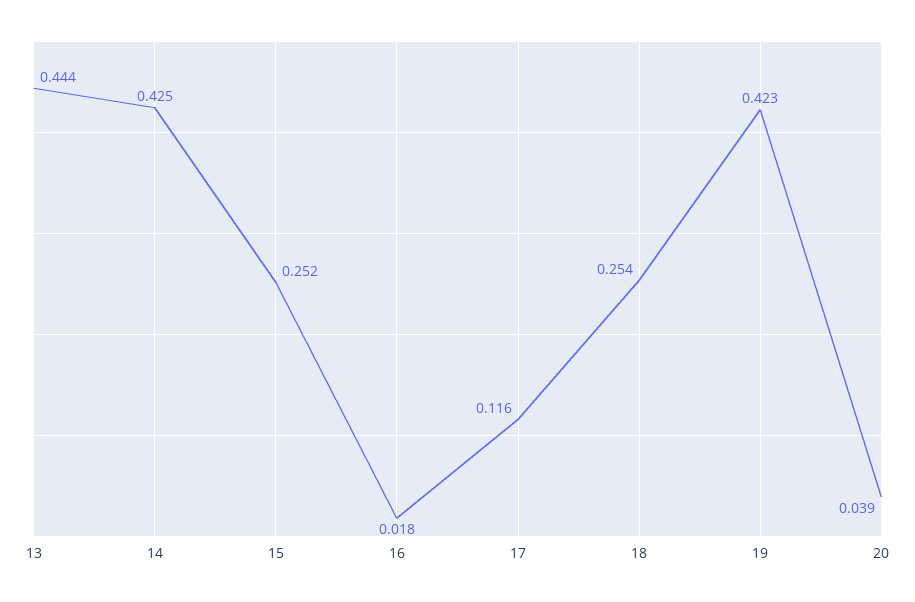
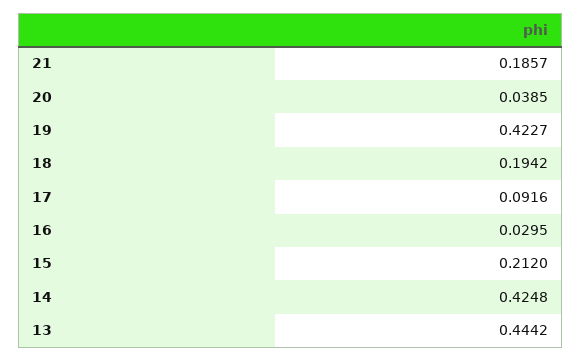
15: 0.252 -> 0.212
16: 0.018 -> 0.0295
17: 0.116 -> 0.0916
18: 0.254 -> 0.1942
21: none -> 0.1857

